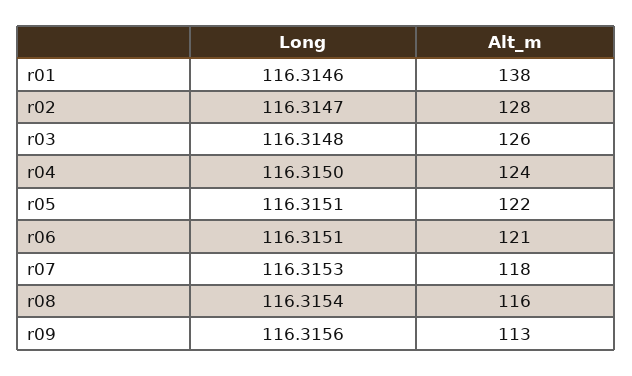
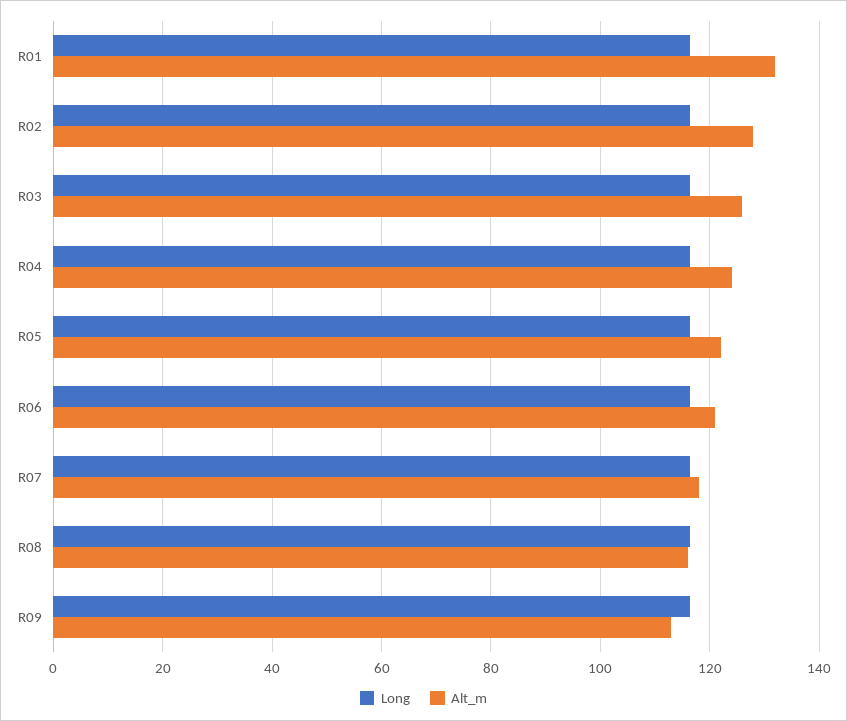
Alt_m, r01: 138 -> 132

